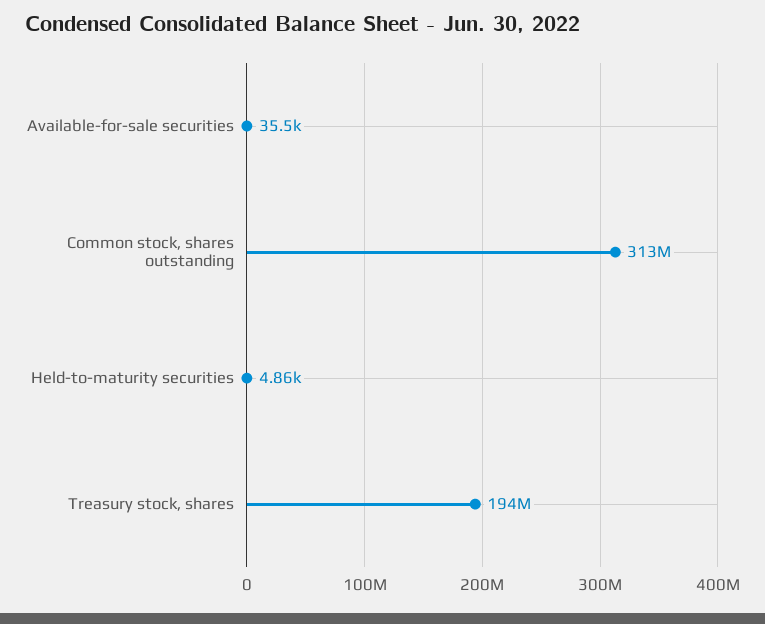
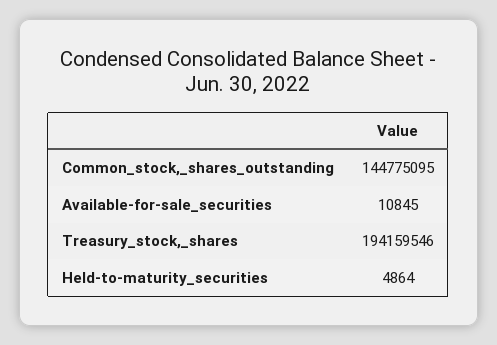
Available-for-sale securities: 35500 -> 10845
Common stock, shares outstanding: 313000000 -> 144775095

